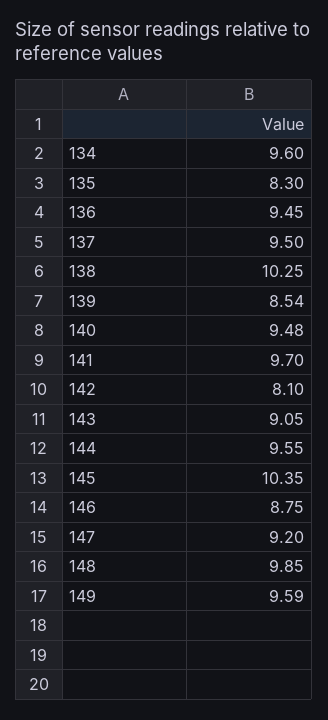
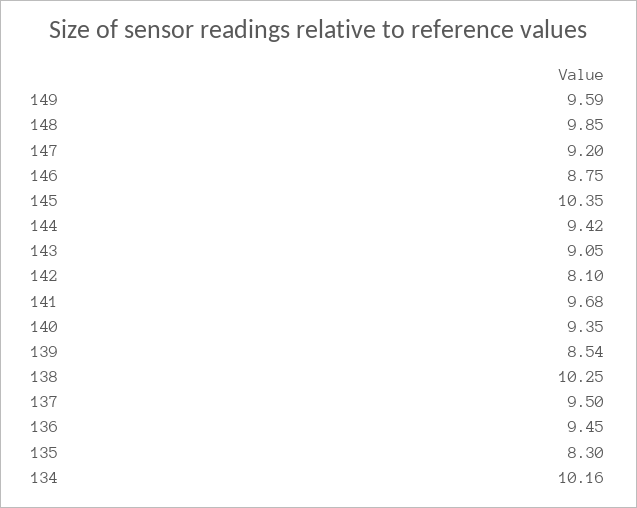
134: 9.6 -> 10.16
140: 9.48 -> 9.35
141: 9.7 -> 9.68
144: 9.55 -> 9.42

